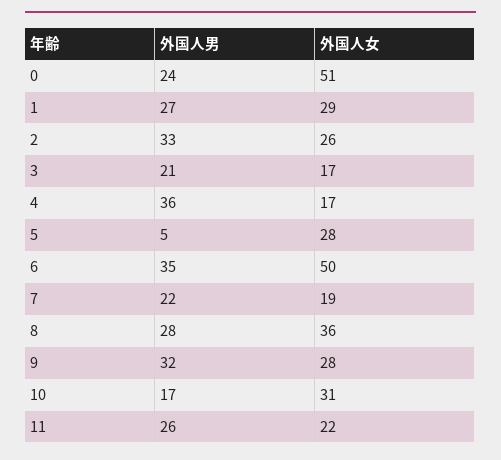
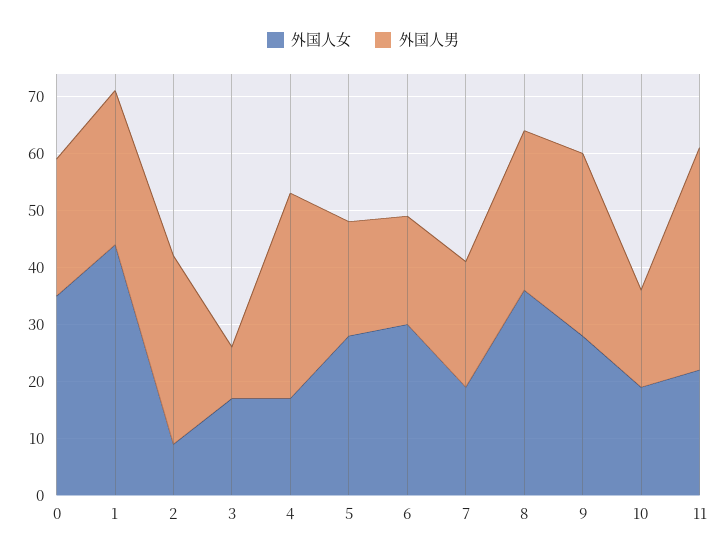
外国人女, 0: 51 -> 35
外国人女, 1: 29 -> 45
外国人女, 2: 26 -> 10
外国人男, 3: 21 -> 10
外国人男, 5: 5 -> 20
外国人男, 6: 35 -> 20
外国人女, 6: 50 -> 30
外国人女, 10: 31 -> 20
外国人男, 11: 26 -> 40

